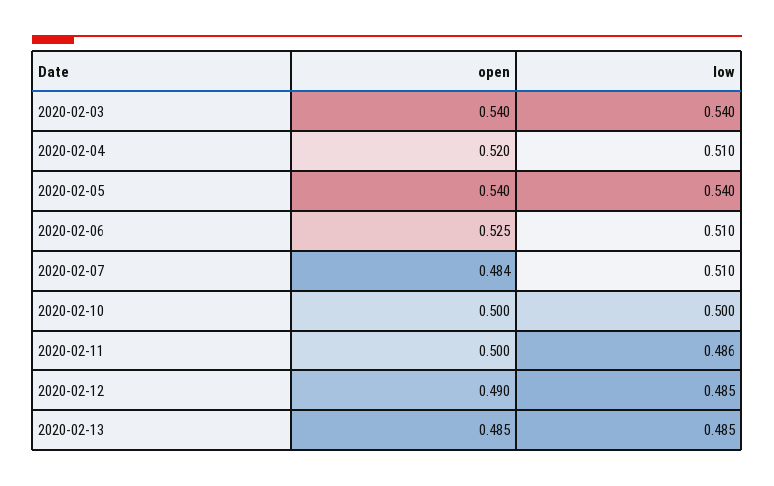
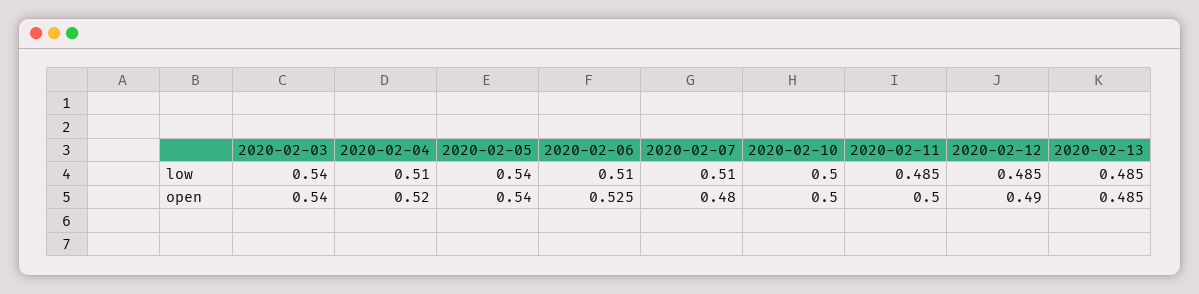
open, 2020-02-07: 0.484 -> 0.48
low, 2020-02-11: 0.486 -> 0.485

